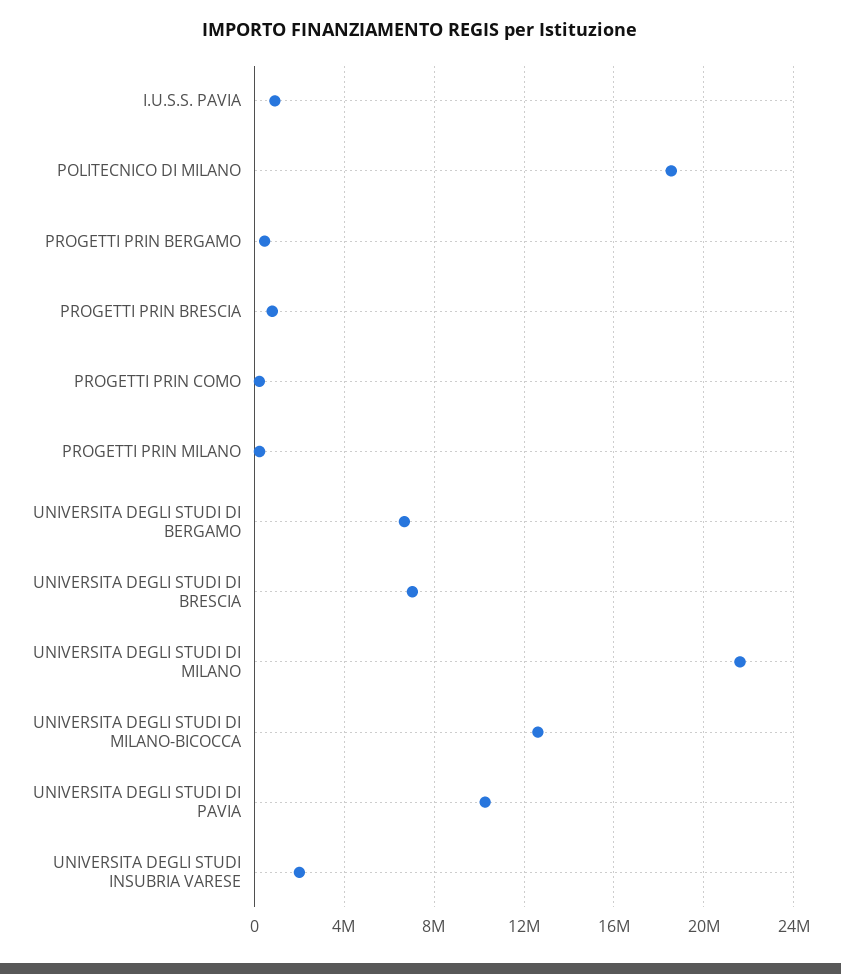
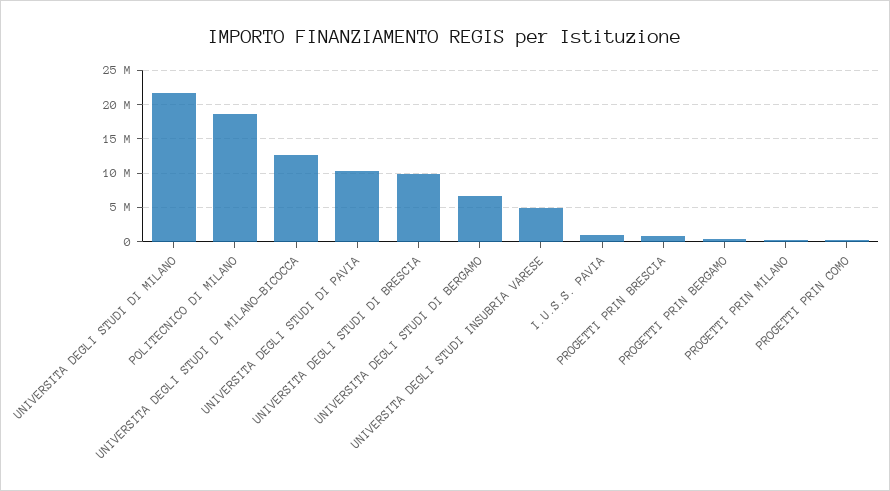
UNIVERSITA DEGLI STUDI DI BRESCIA: 7000000 -> 10000000
UNIVERSITA DEGLI STUDI INSUBRIA VARESE: 2000000 -> 5000000

